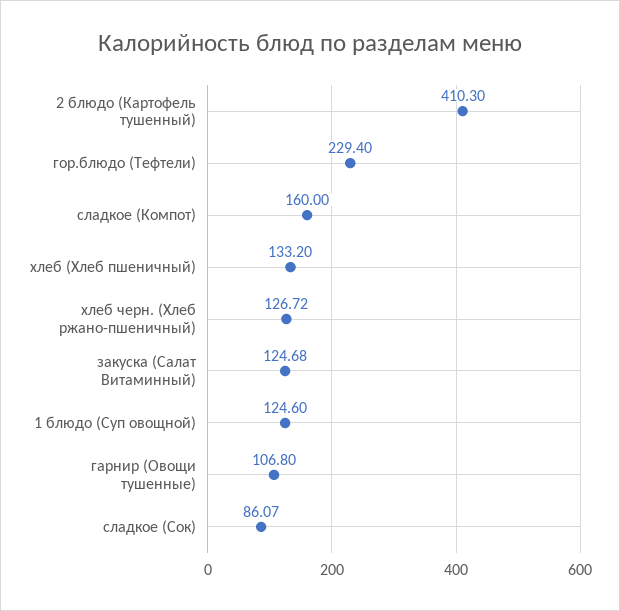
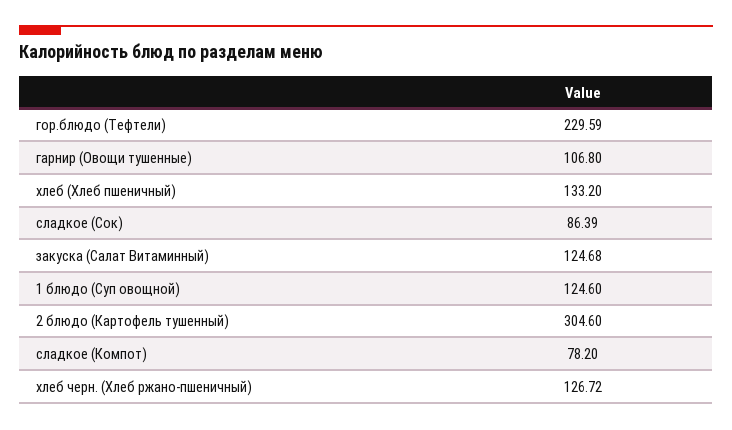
2 блюдо (Картофель тушенный): 410.3 -> 304.6
гор.блюдо (Тефтели): 229.4 -> 229.59
сладкое (Компот): 160 -> 78.2
сладкое (Сок): 86.07 -> 86.39

